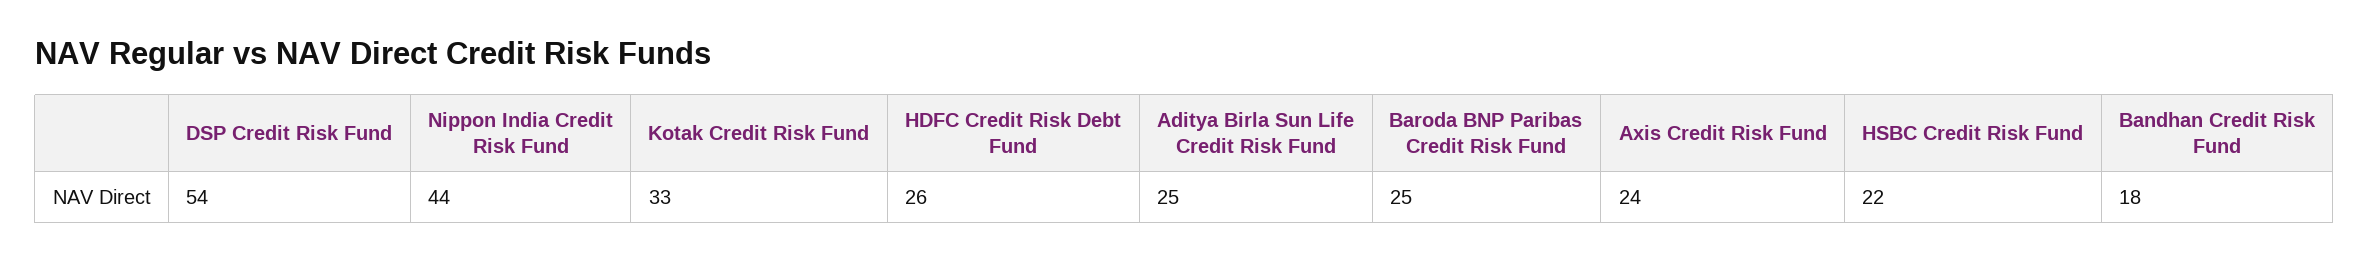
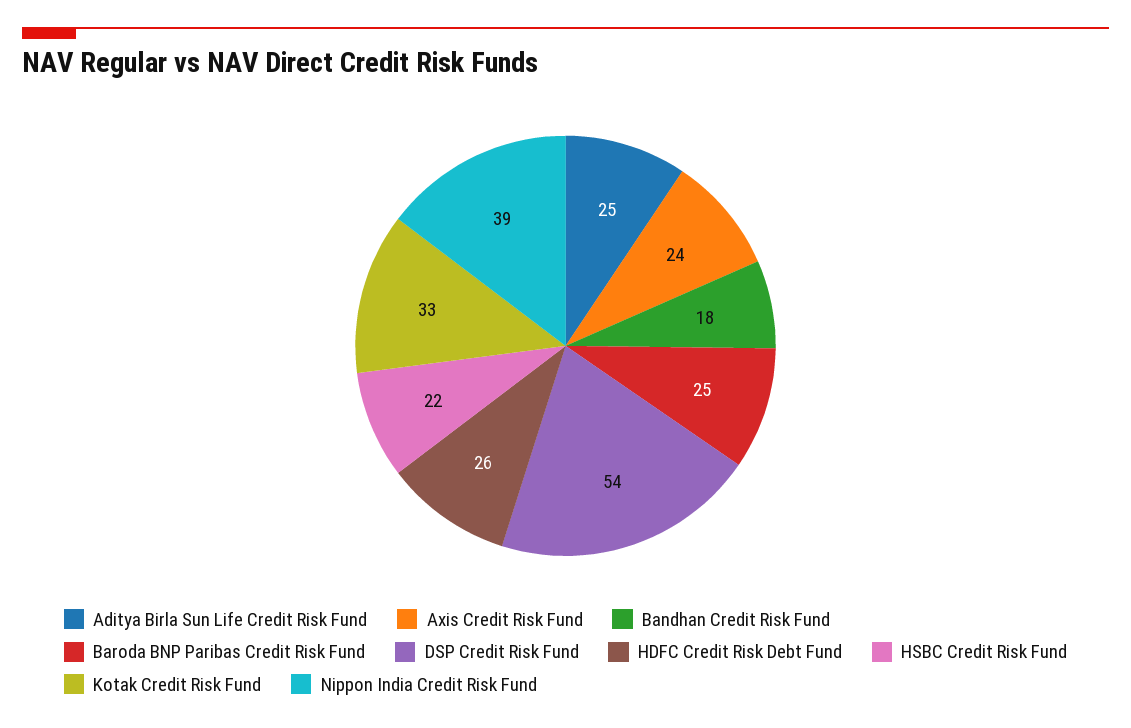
Nippon India Credit Risk Fund: 44 -> 39

